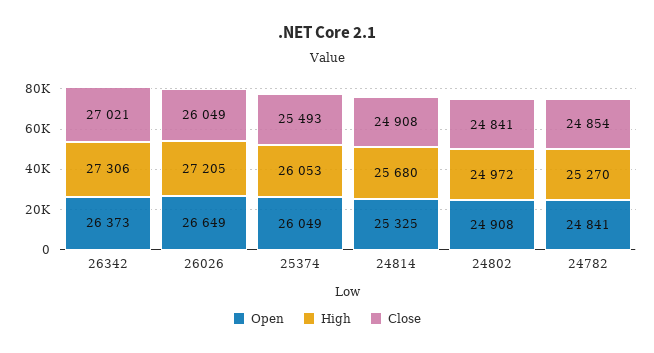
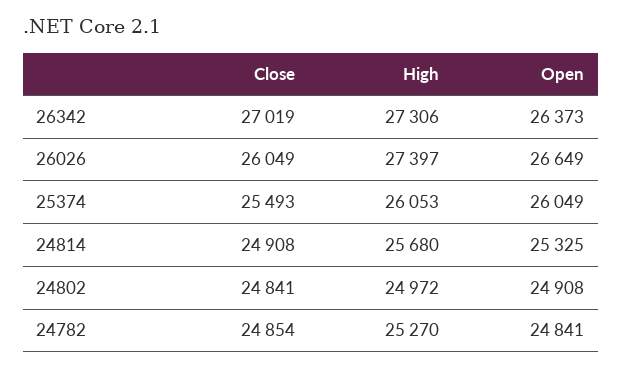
Close, 26342: 27021 -> 27019
High, 26026: 27205 -> 27397

